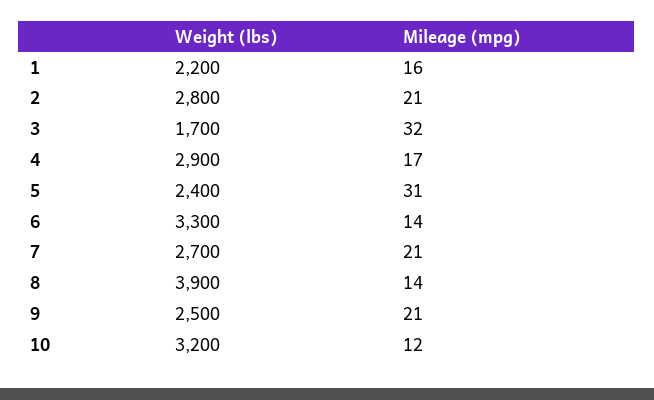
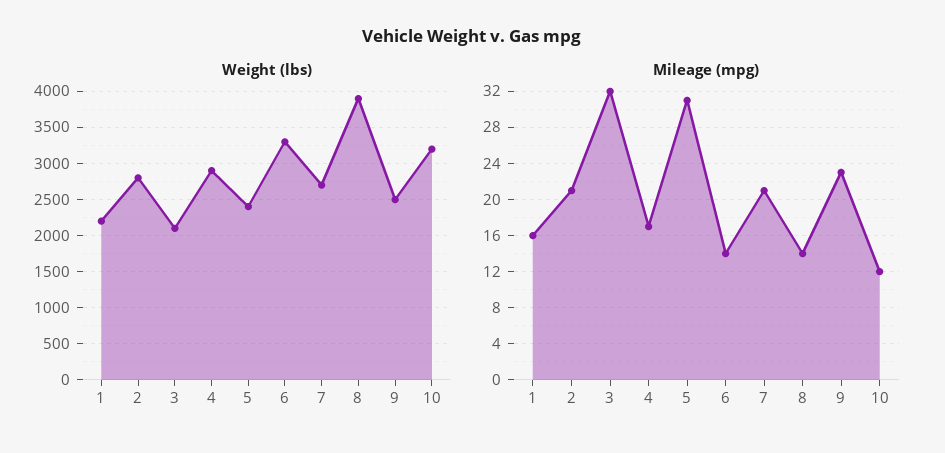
Weight (lbs), 3: 1700 -> 2100
Mileage (mpg), 9: 21 -> 23

